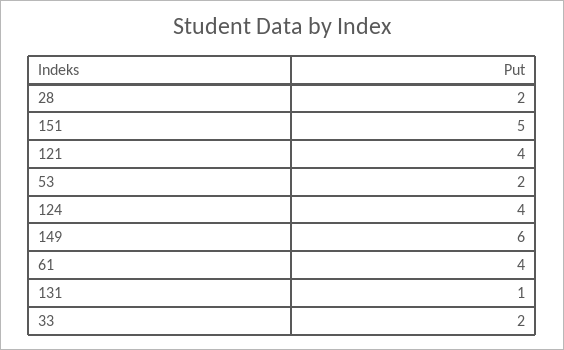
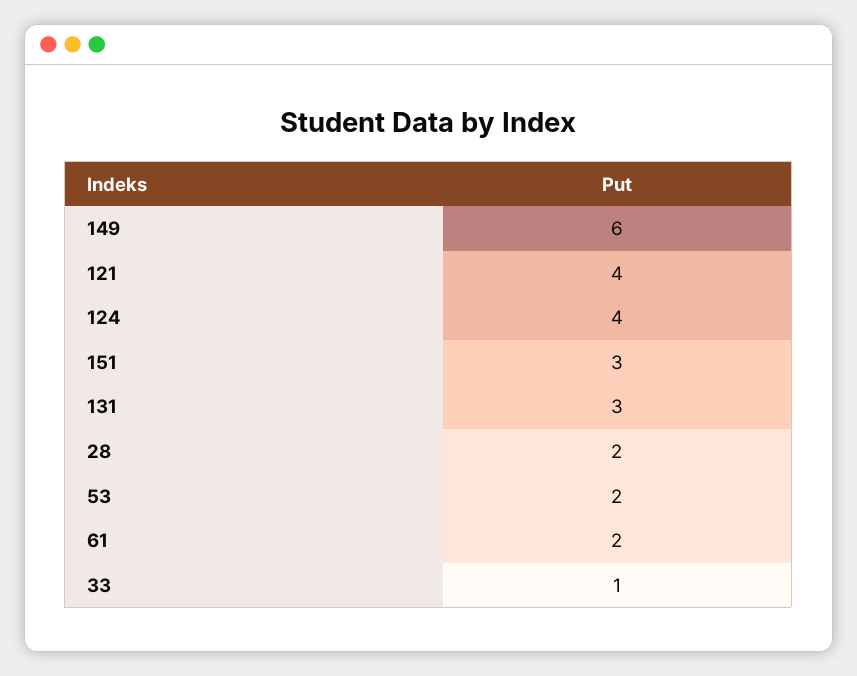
151: 5 -> 3
61: 4 -> 2
131: 1 -> 3
33: 2 -> 1

